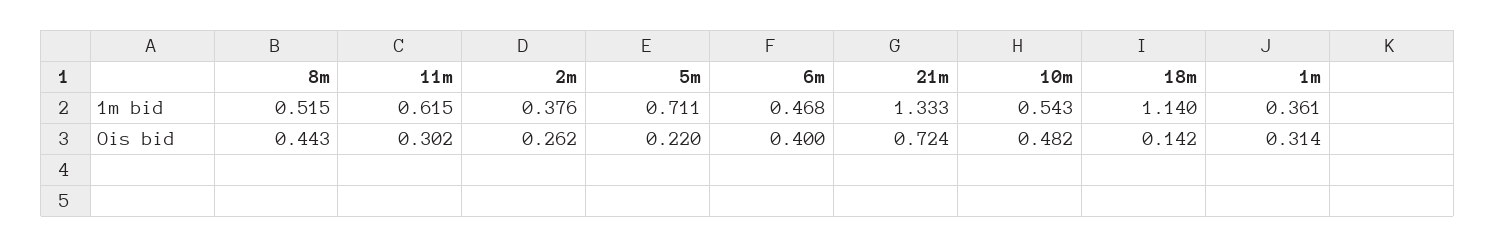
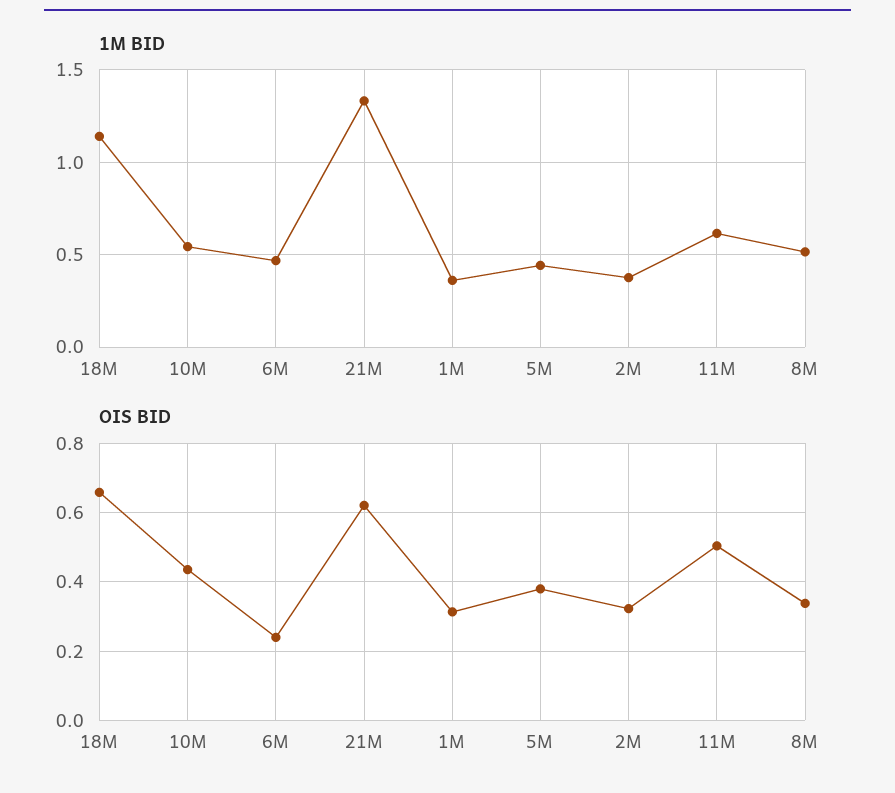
1m bid, 5m: 0.711 -> 0.45
Ois bid, 8m: 0.443 -> 0.34
Ois bid, 11m: 0.302 -> 0.5
Ois bid, 2m: 0.262 -> 0.32
Ois bid, 5m: 0.22 -> 0.38
Ois bid, 6m: 0.4 -> 0.24
Ois bid, 21m: 0.724 -> 0.62
Ois bid, 10m: 0.482 -> 0.44
Ois bid, 18m: 0.142 -> 0.66

